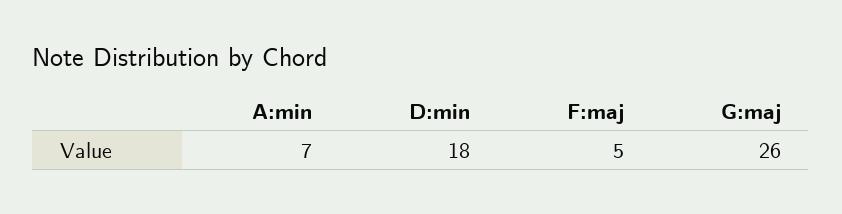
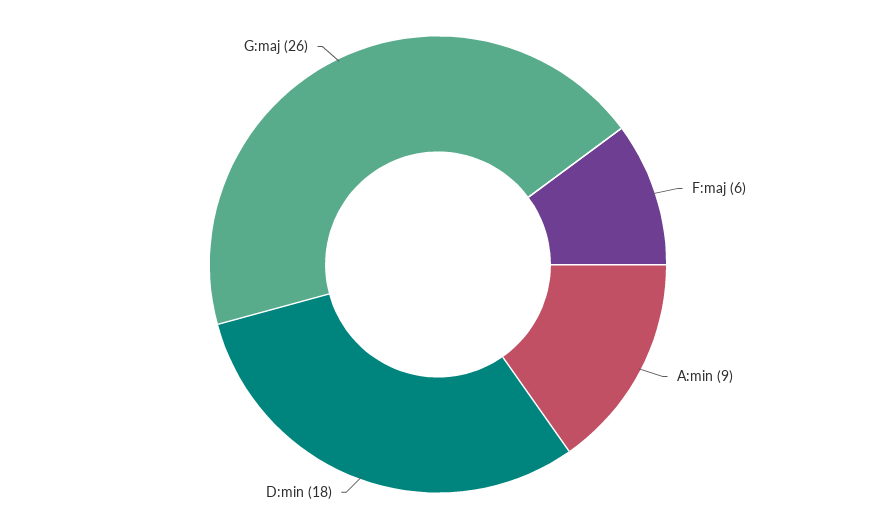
A:min: 7 -> 9
F:maj: 5 -> 6

